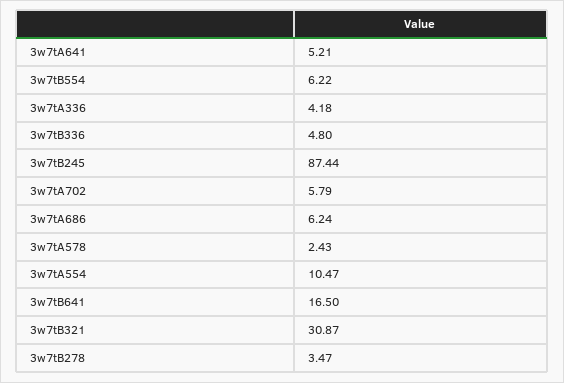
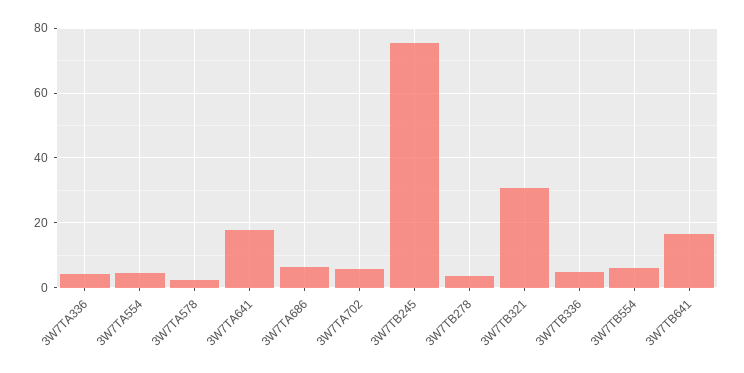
3w7tA641: 5.21 -> 18
3w7tB245: 87.44 -> 76
3w7tA554: 10.47 -> 4

